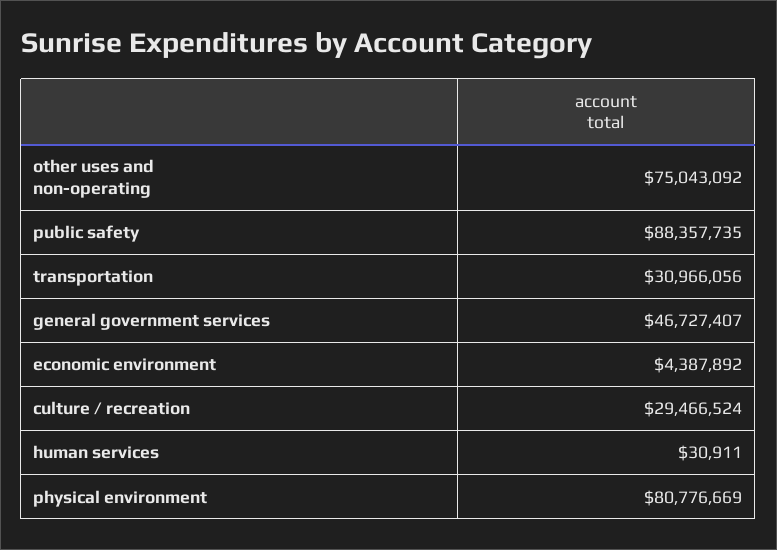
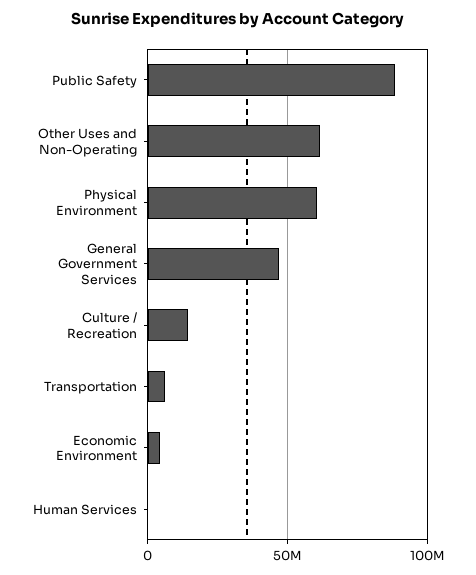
other uses and non-operating: 75043092 -> 60000000
transportation: 30966056 -> 5000000
culture / recreation: 29466524 -> 15000000
physical environment: 80776669 -> 60000000

